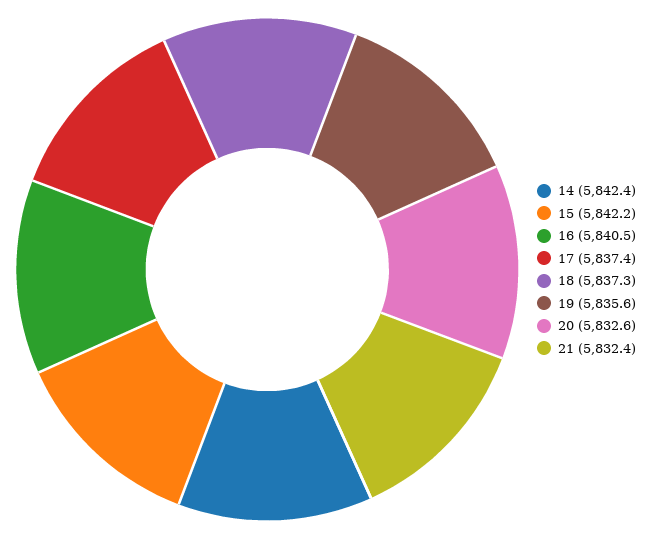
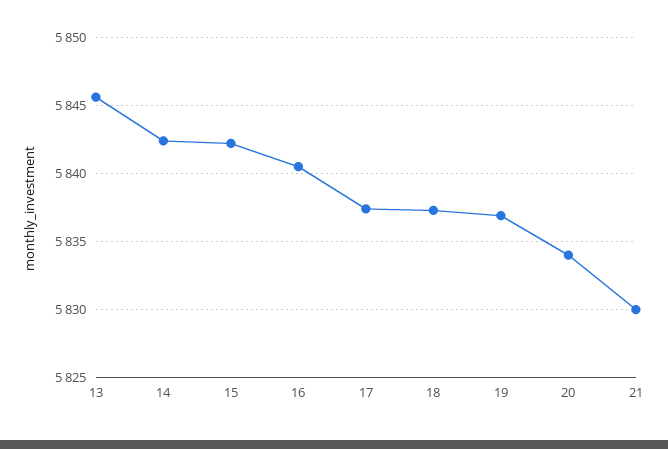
19: 5835.6 -> 5837
20: 5832.6 -> 5834
21: 5832.4 -> 5830
13: none -> 5845.5

